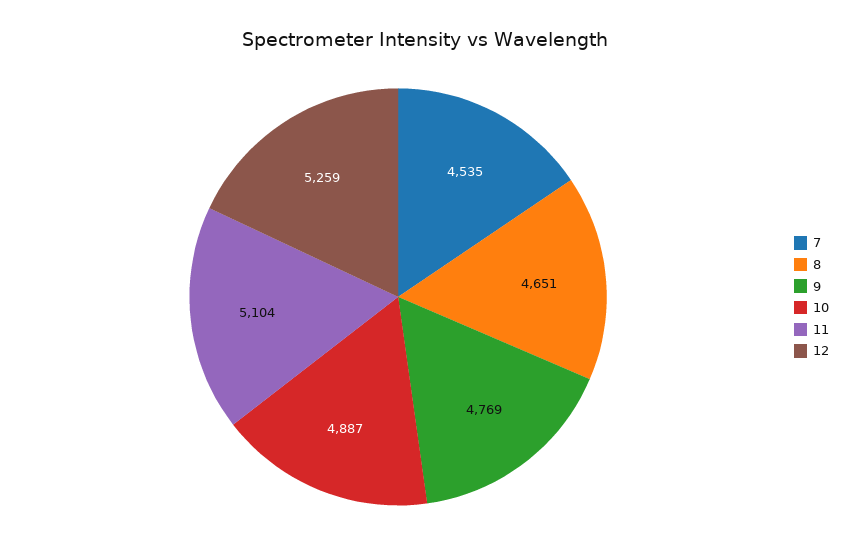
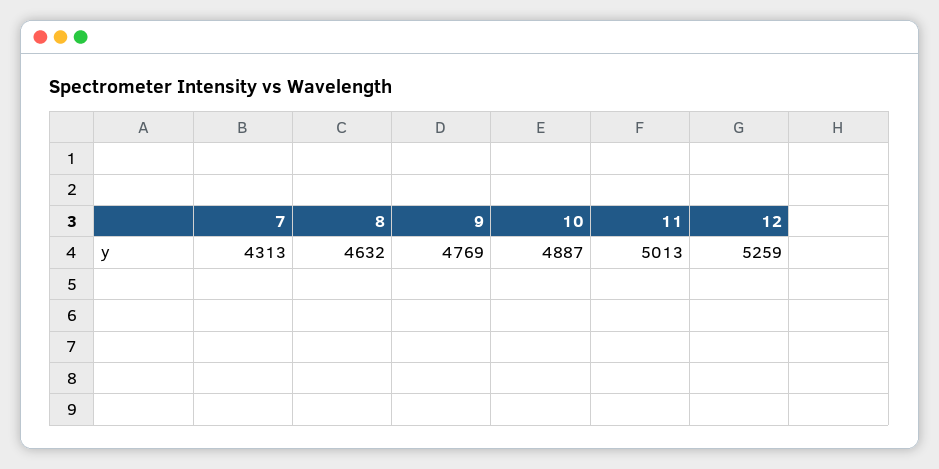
7: 4535 -> 4313
8: 4651 -> 4632
11: 5104 -> 5013

